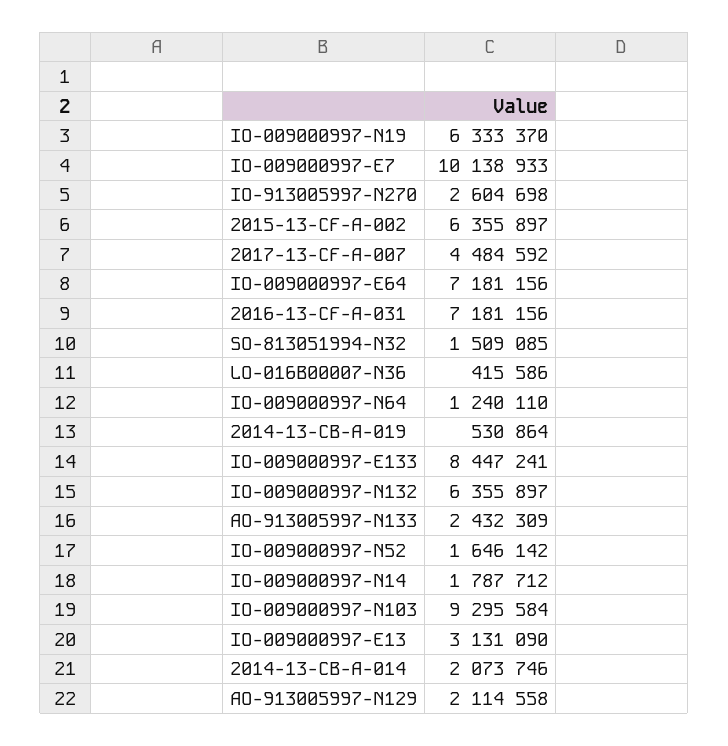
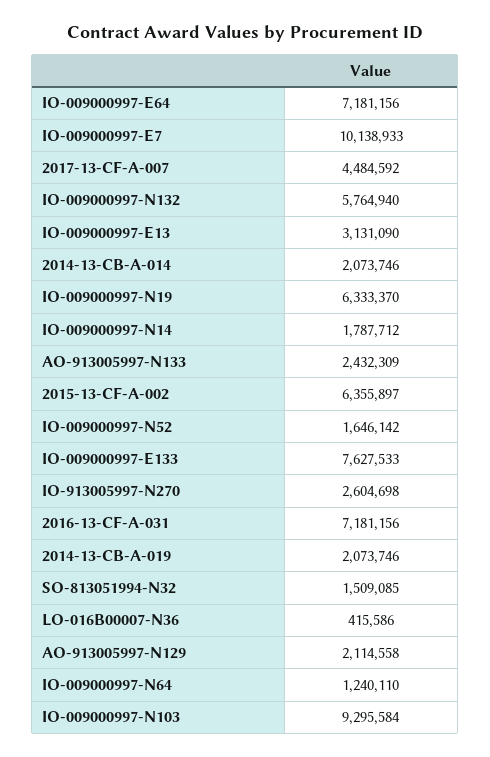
2014-13-CB-A-019: 530864 -> 2073746
IO-009000997-E133: 8447241 -> 7627533
IO-009000997-N132: 6355897 -> 5764940

